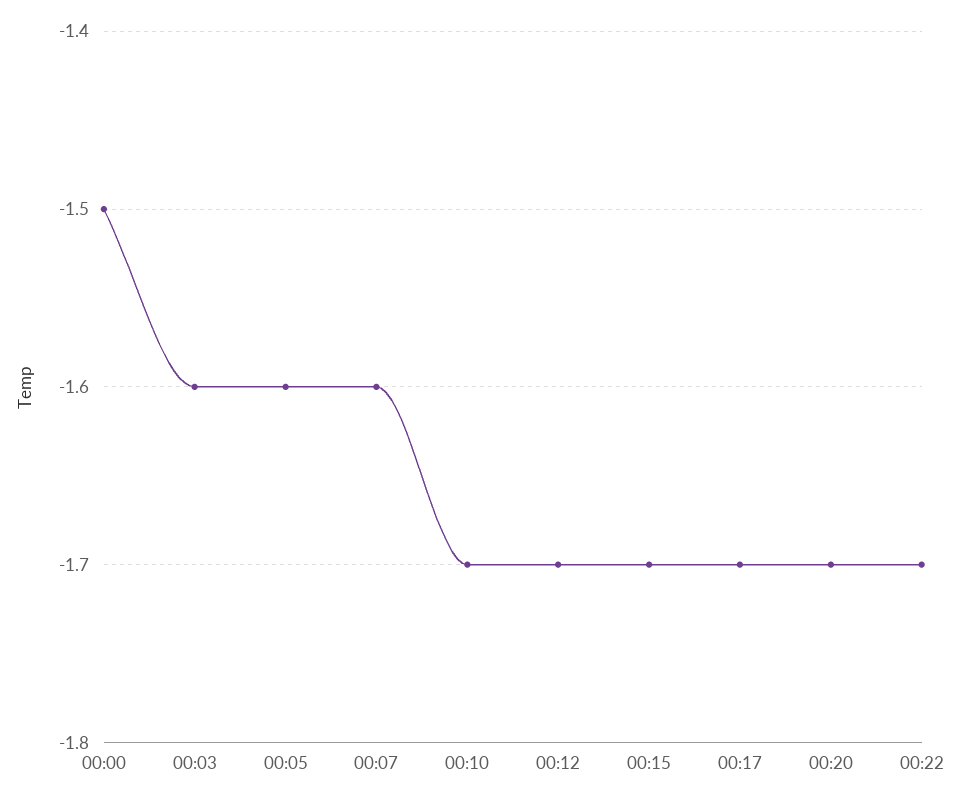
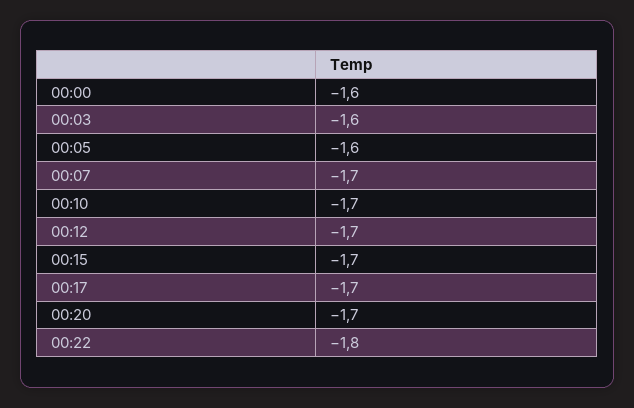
00:00: -1.5 -> -1.6
00:07: -1.6 -> -1.7
00:22: -1.7 -> -1.8

